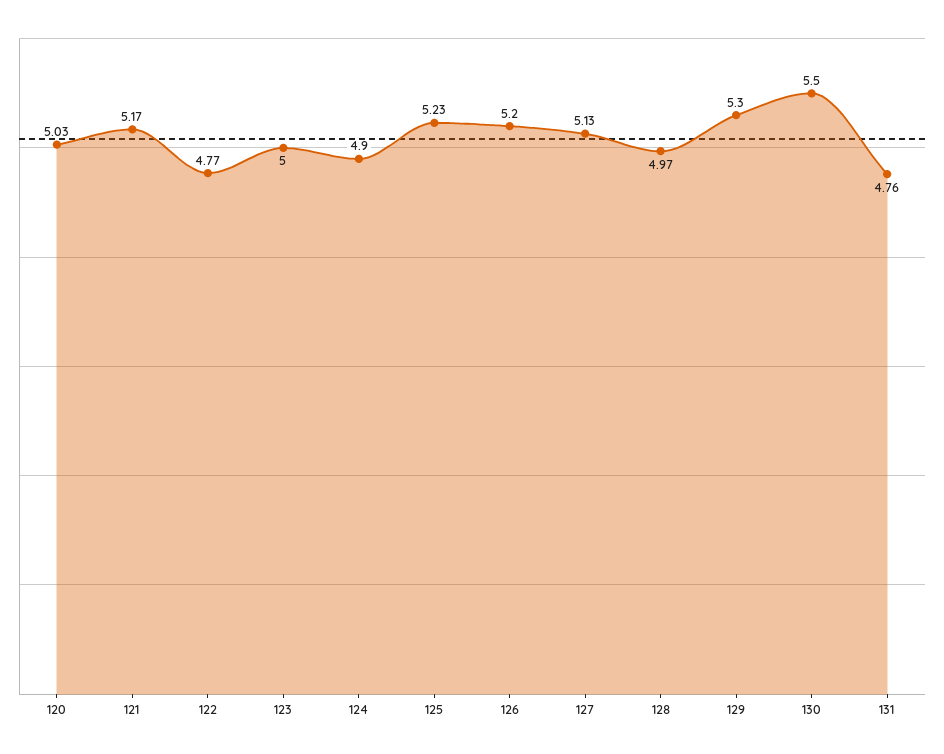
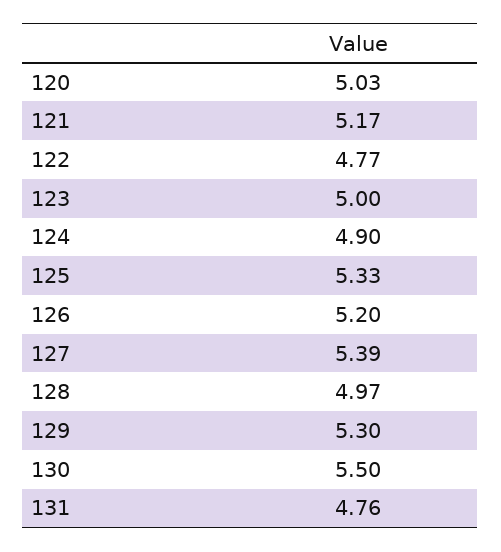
125: 5.23 -> 5.33
127: 5.13 -> 5.39

